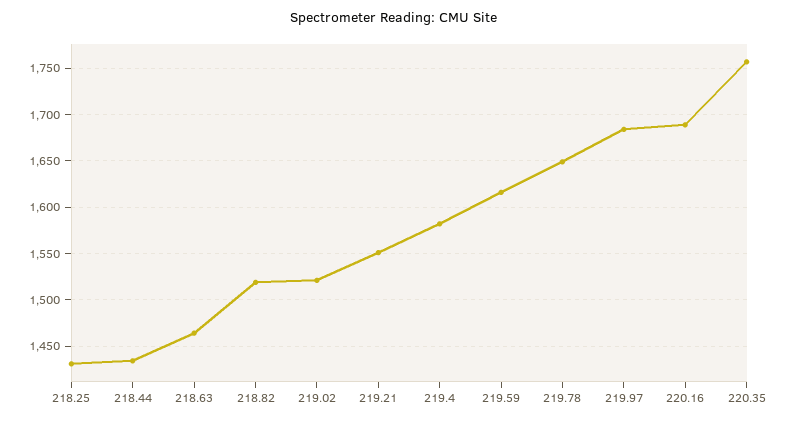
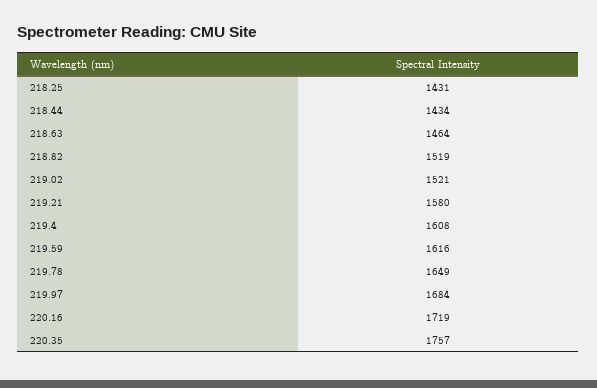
219.21: 1550 -> 1580
219.4: 1580 -> 1608
220.16: 1690 -> 1719

